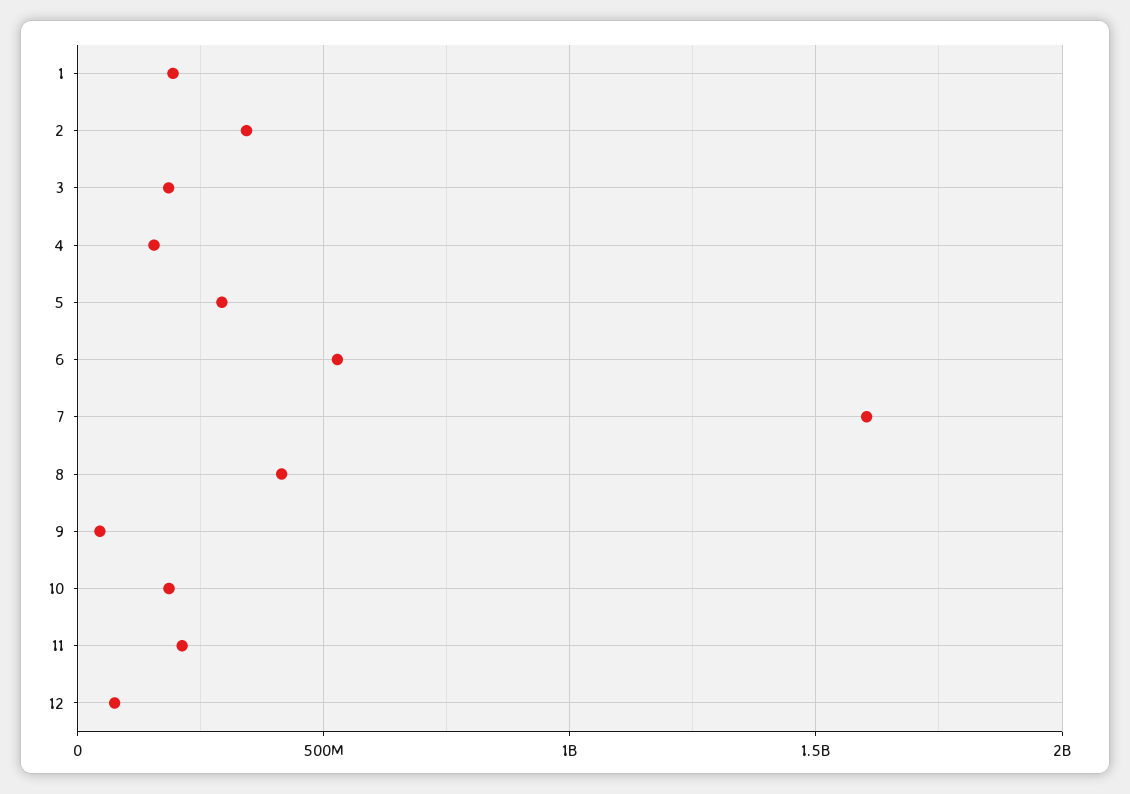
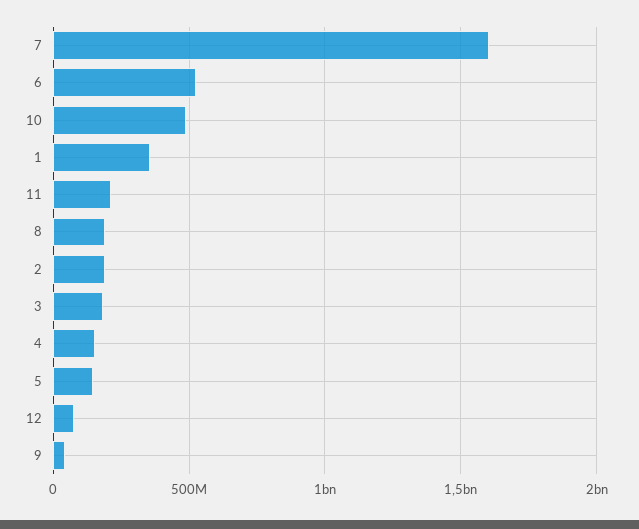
1: 200000000 -> 350000000
2: 350000000 -> 200000000
5: 300000000 -> 150000000
8: 400000000 -> 200000000
10: 200000000 -> 500000000

